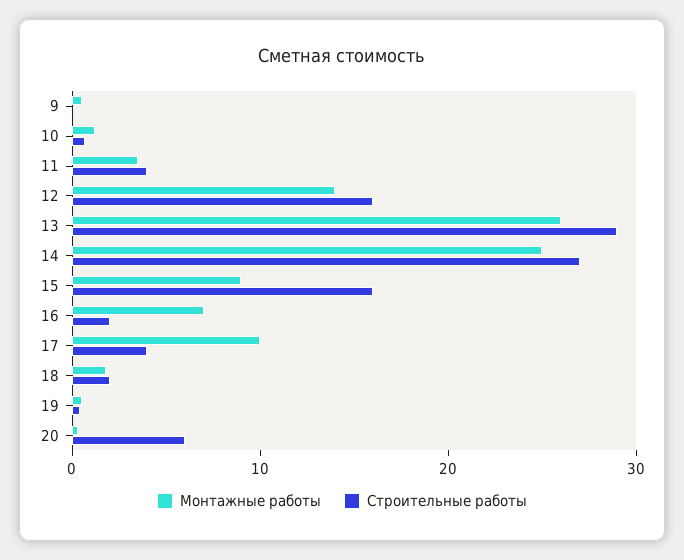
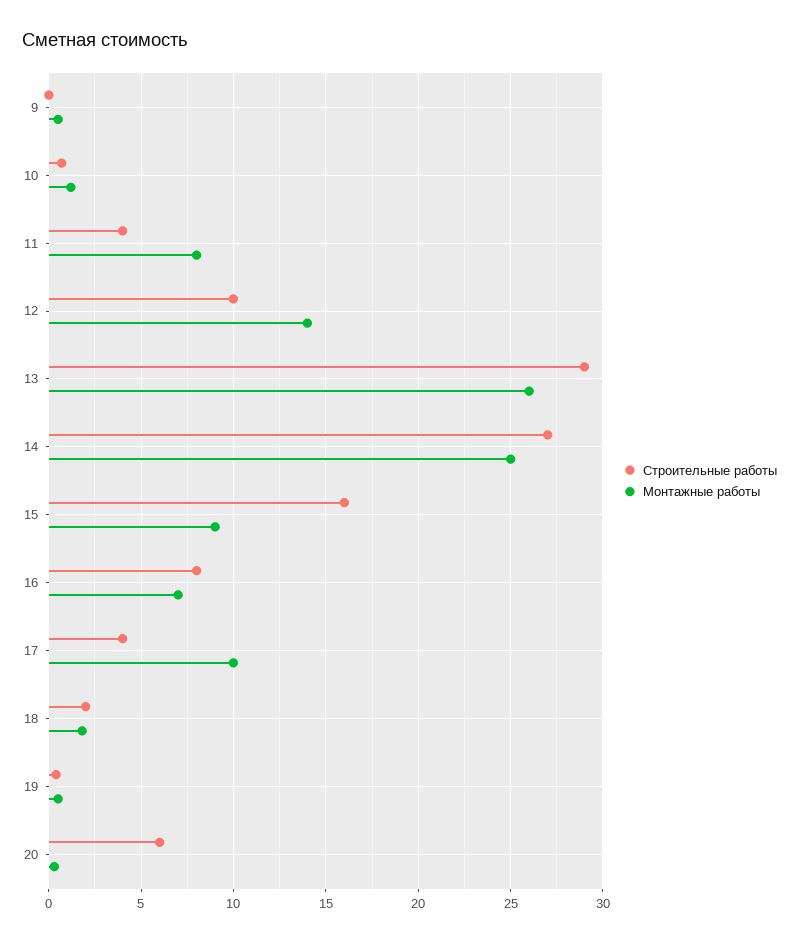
Монтажные работы, 11: 4 -> 8
Строительные работы, 12: 16 -> 10
Строительные работы, 16: 2 -> 8

